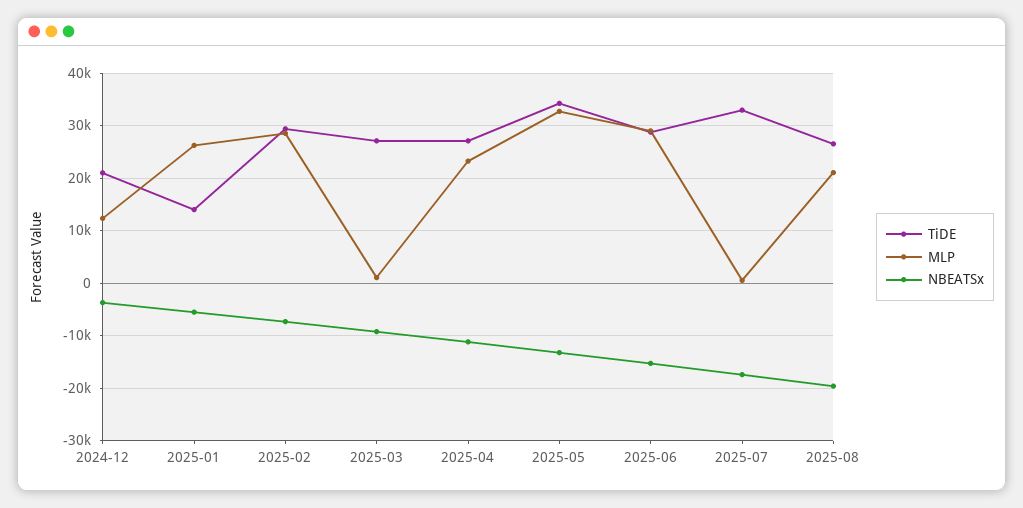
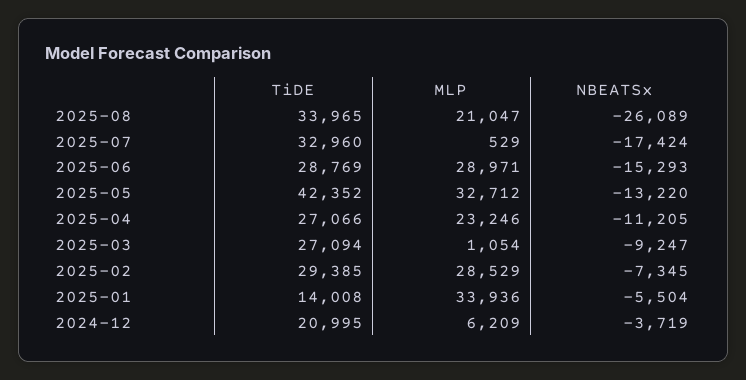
MLP, 2024-12: 12000 -> 6209
MLP, 2025-01: 26000 -> 33936
TiDE, 2025-05: 34000 -> 42352
TiDE, 2025-08: 26000 -> 33965
NBEATSx, 2025-08: -20000 -> -26089

